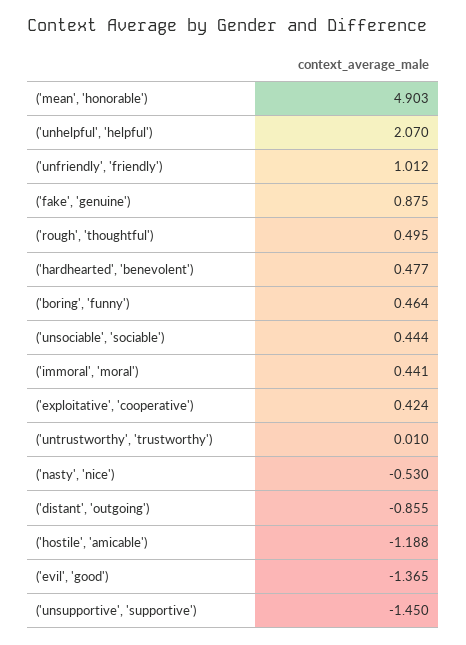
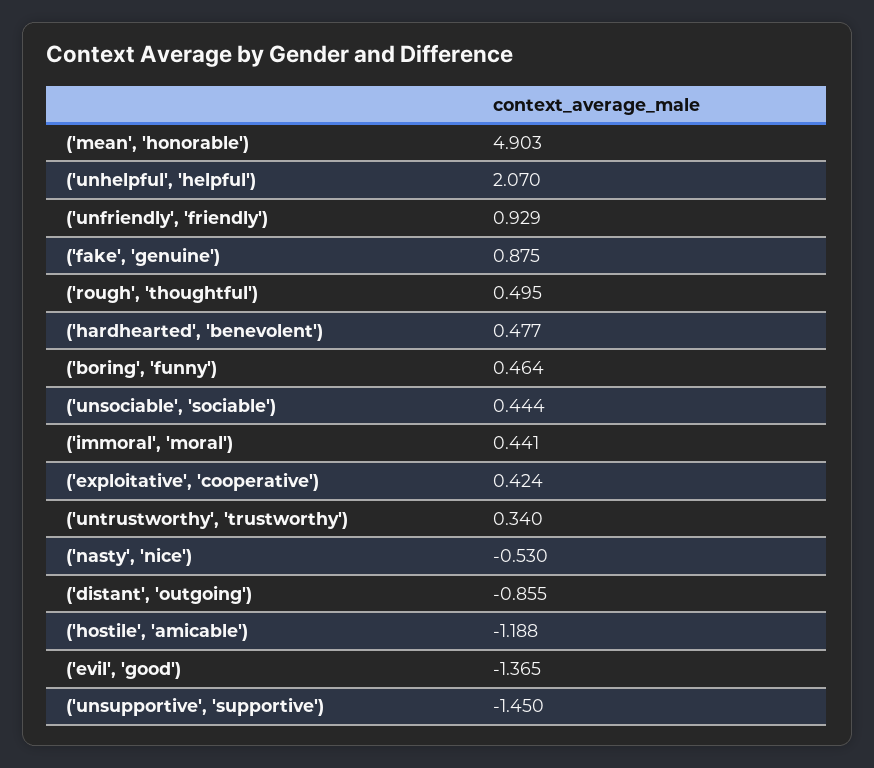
('unfriendly', 'friendly'): 1.012 -> 0.929
('untrustworthy', 'trustworthy'): 0.01 -> 0.34

